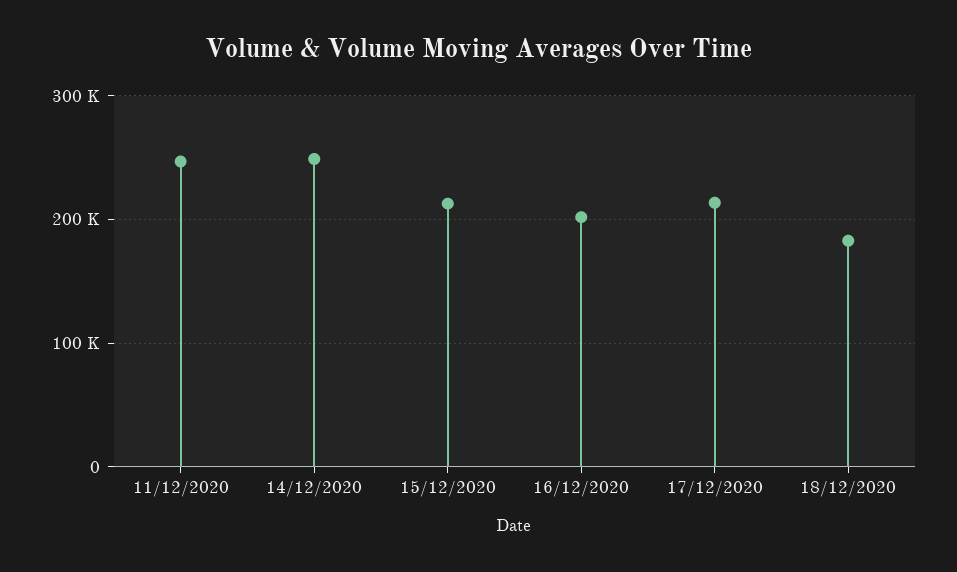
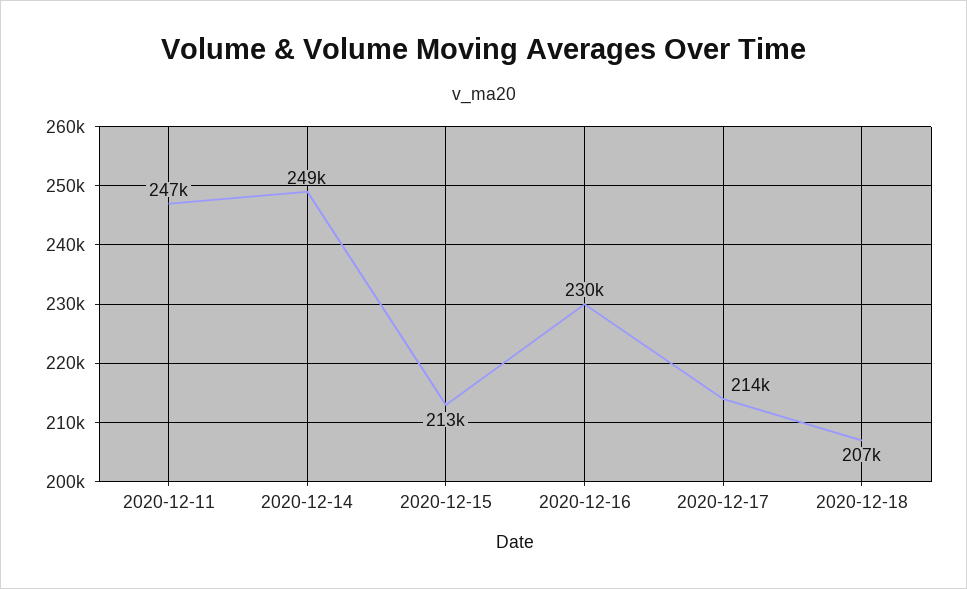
16/12/2020: 200000 -> 230000
18/12/2020: 180000 -> 207000

